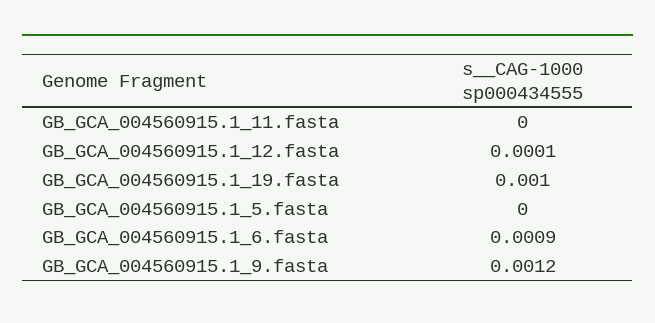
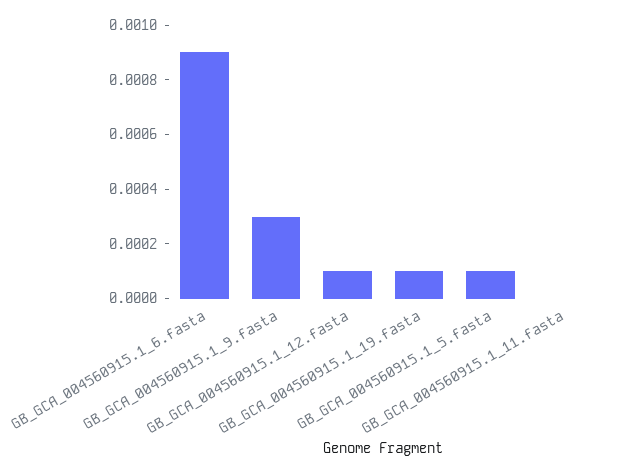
GB_GCA_004560915.1_19.fasta: 0.001 -> 0.0001
GB_GCA_004560915.1_5.fasta: 0 -> 0.0001
GB_GCA_004560915.1_9.fasta: 0.0012 -> 0.0003

